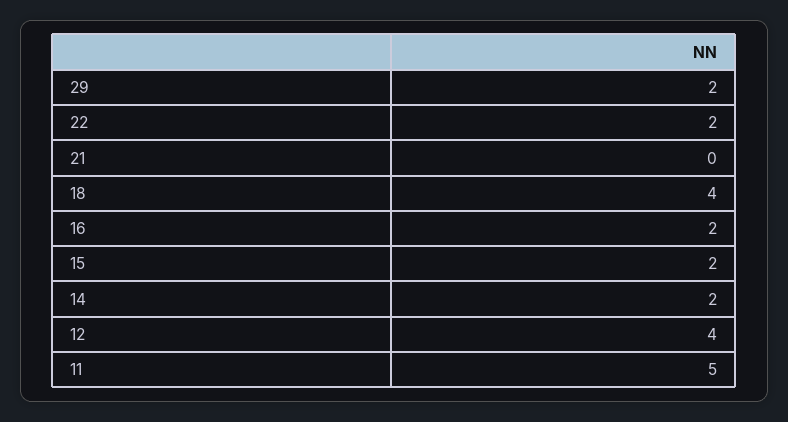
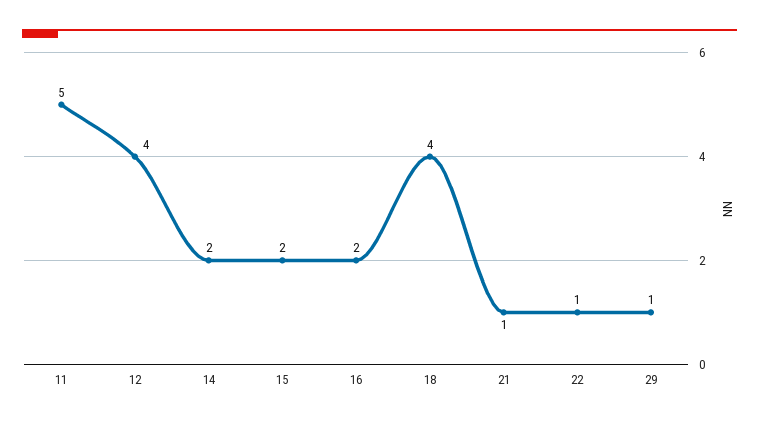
29: 2 -> 1
22: 2 -> 1
21: 0 -> 1

